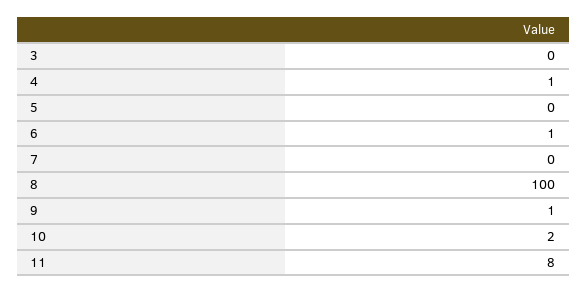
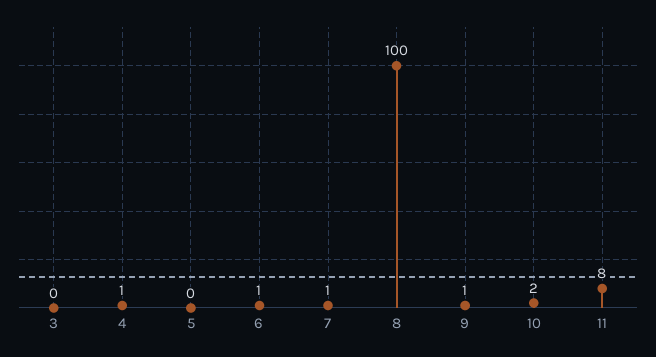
7: 0 -> 1

